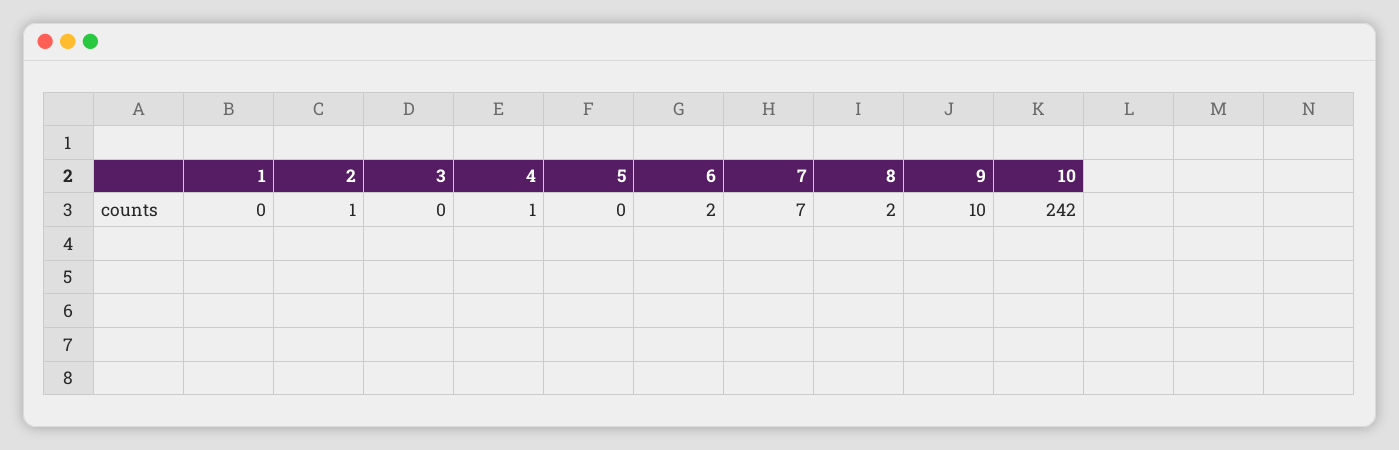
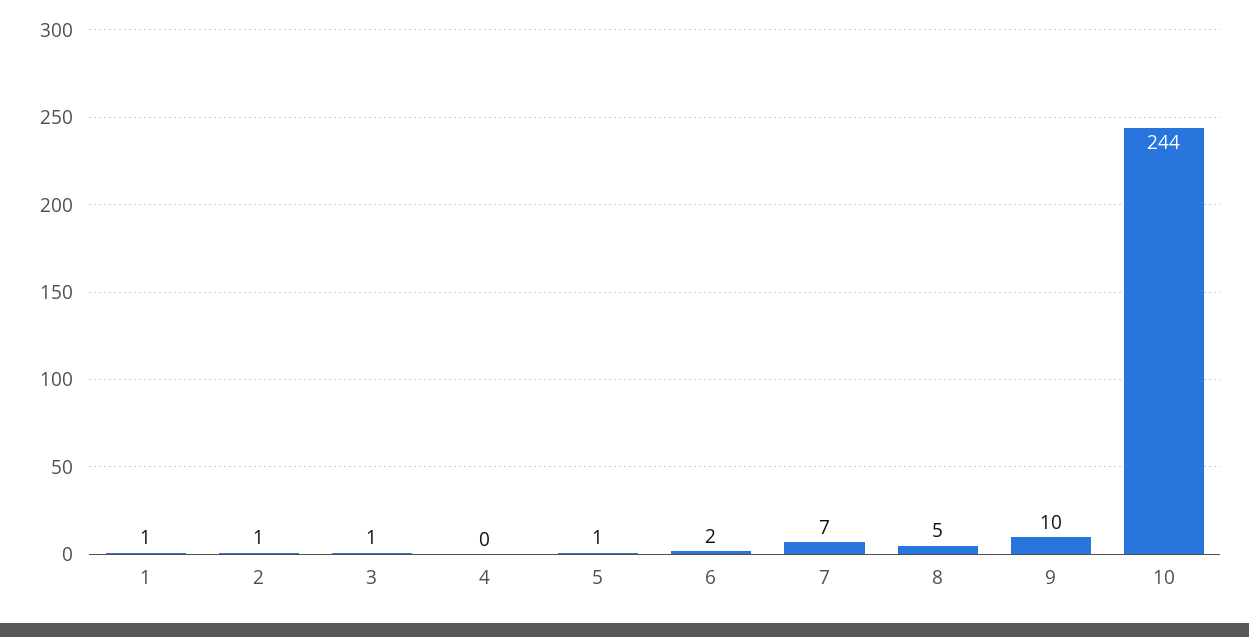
1: 0 -> 1
3: 0 -> 1
4: 1 -> 0
5: 0 -> 1
8: 2 -> 5
10: 242 -> 244

